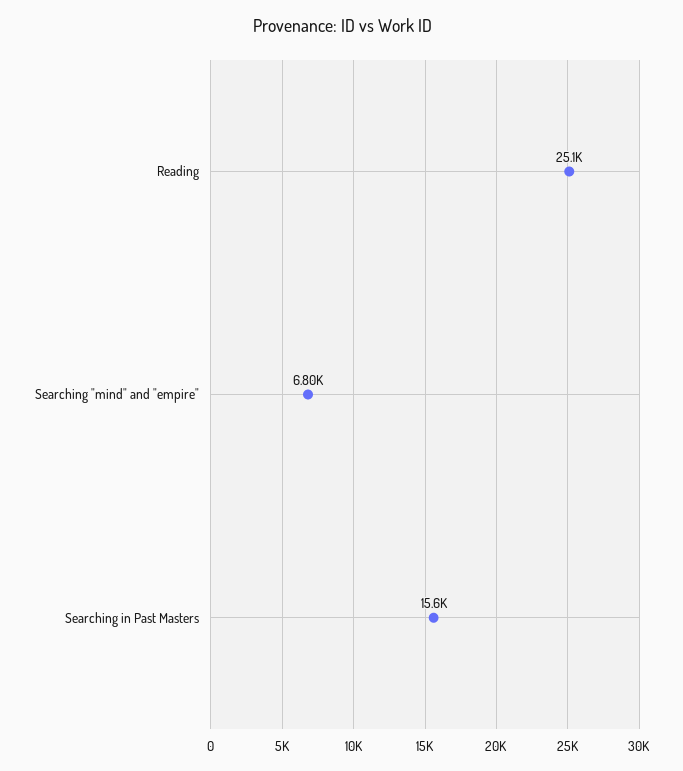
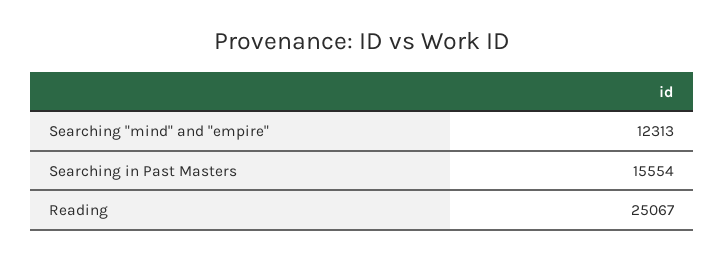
Searching "mind" and "empire": 6800 -> 12313

